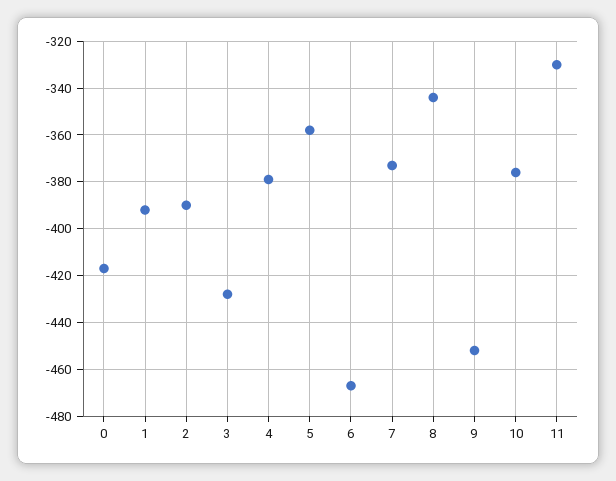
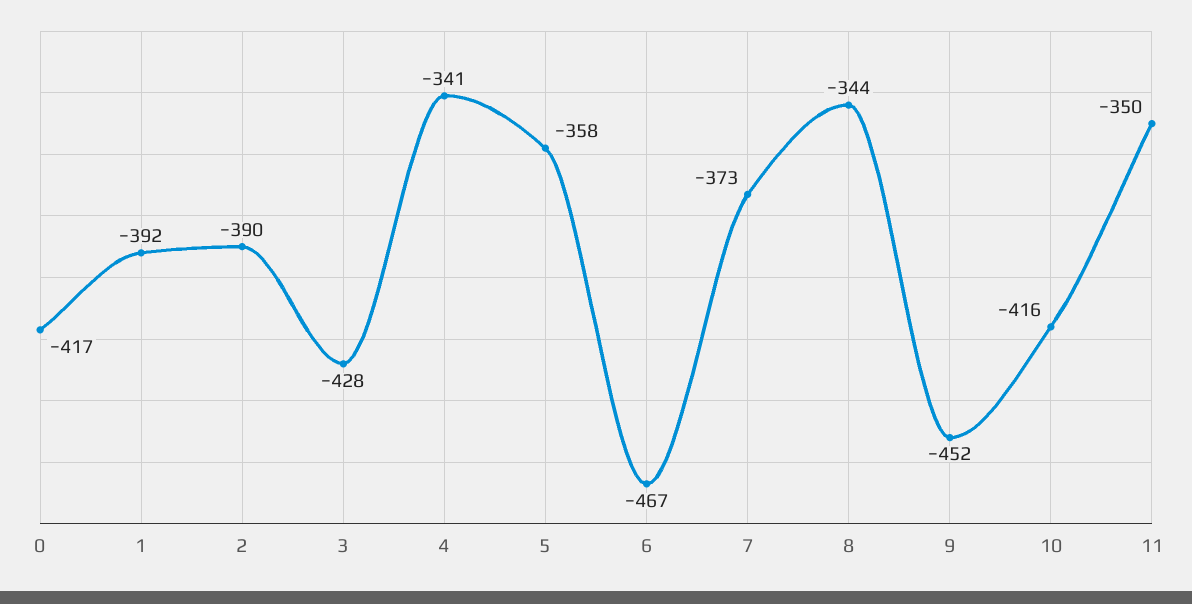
4: -380 -> -341
10: -375 -> -416
11: -330 -> -350

